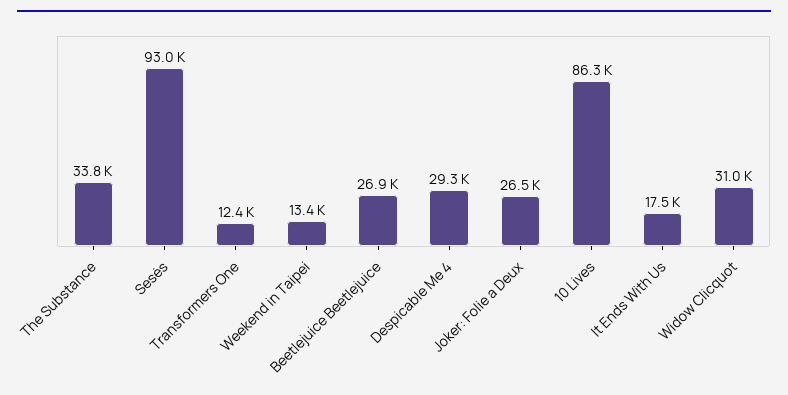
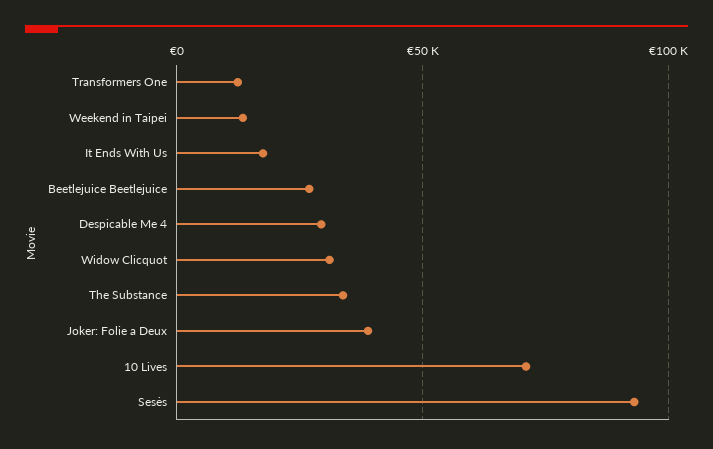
Joker: Folie a Deux: 26500 -> 40000
10 Lives: 86300 -> 70000

